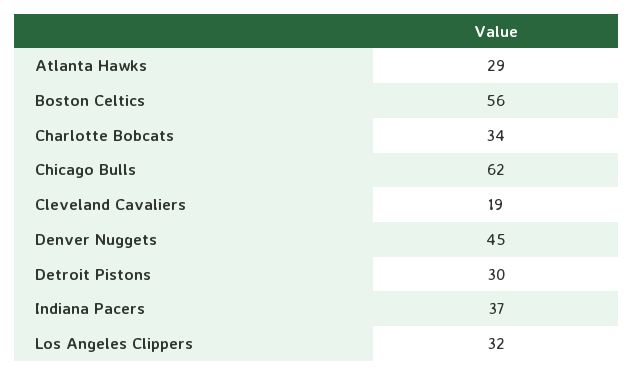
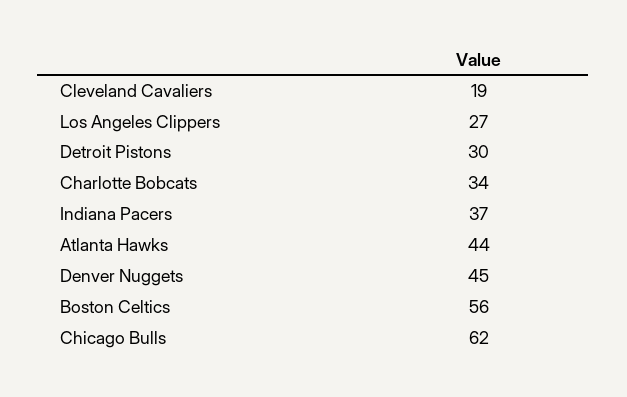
Atlanta Hawks: 29 -> 44
Los Angeles Clippers: 32 -> 27

